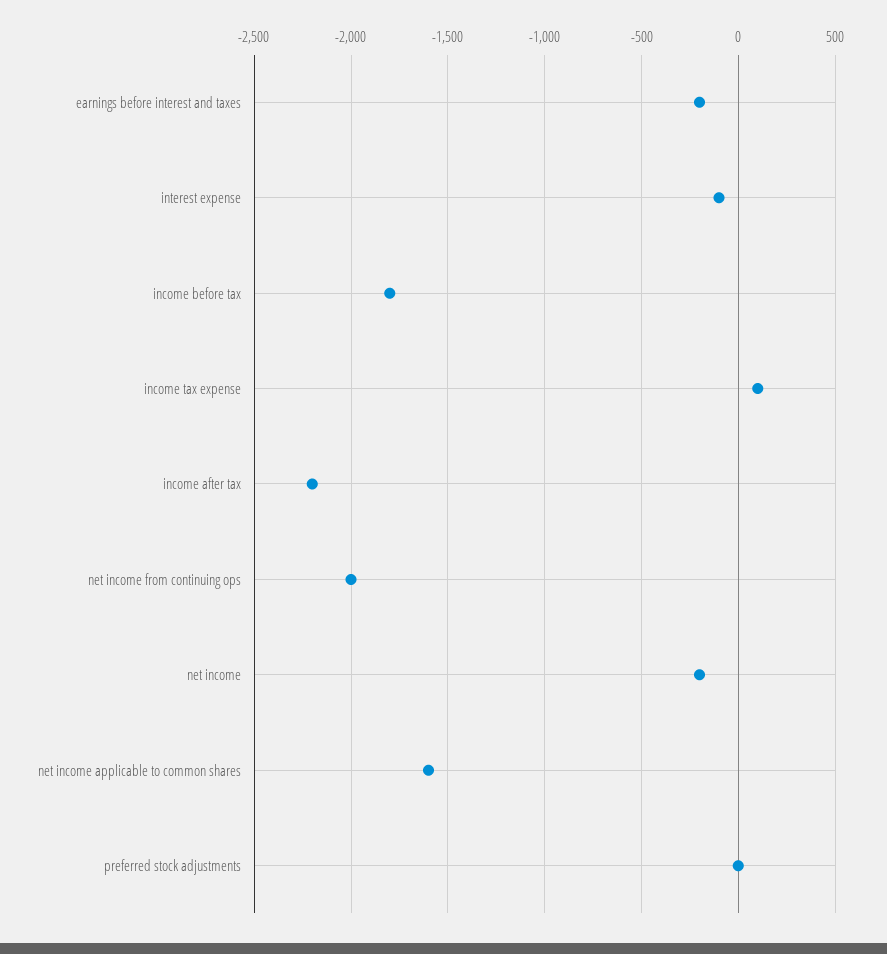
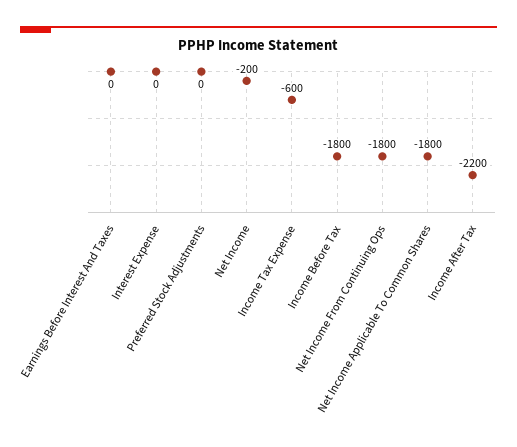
earnings before interest and taxes: -200 -> 0
interest expense: -100 -> 0
income tax expense: 100 -> -600
net income from continuing ops: -2000 -> -1800
net income applicable to common shares: -1600 -> -1800

